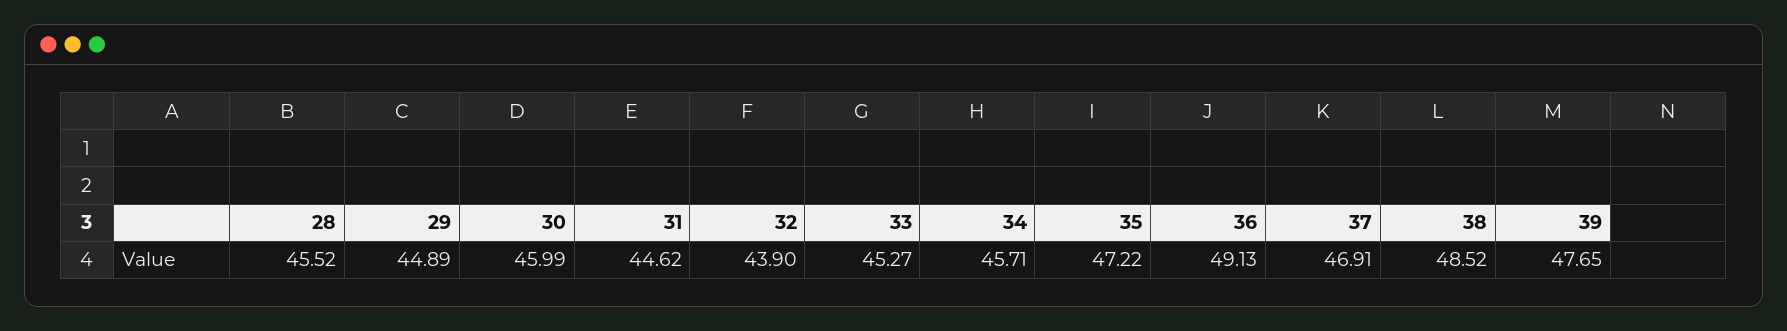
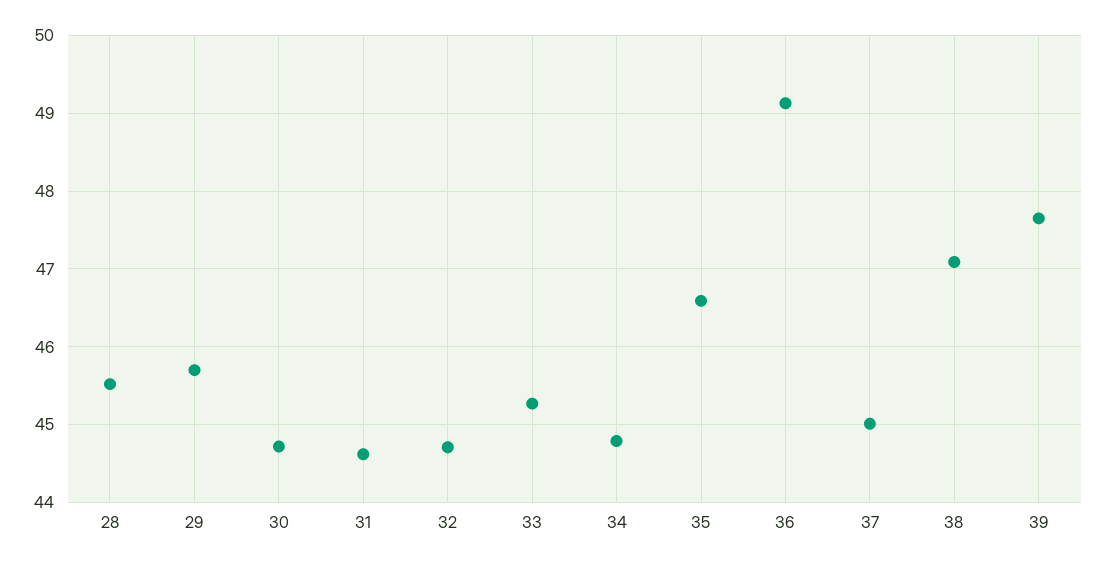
29: 44.89 -> 45.7
30: 45.99 -> 44.7
32: 43.9 -> 44.7
34: 45.71 -> 44.8
35: 47.22 -> 46.6
37: 46.91 -> 45
38: 48.52 -> 47.1

